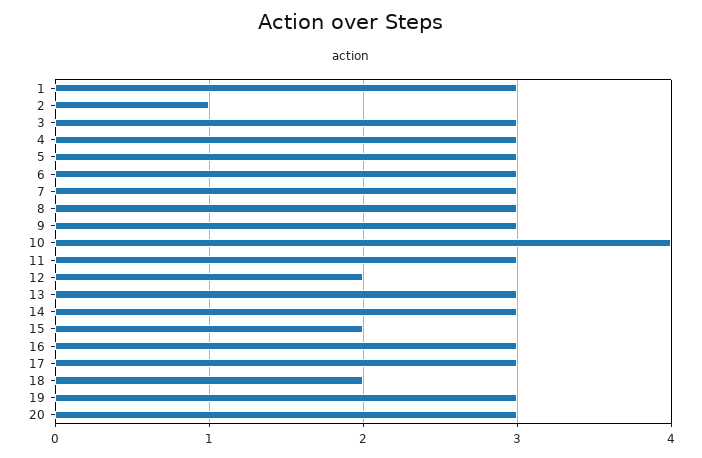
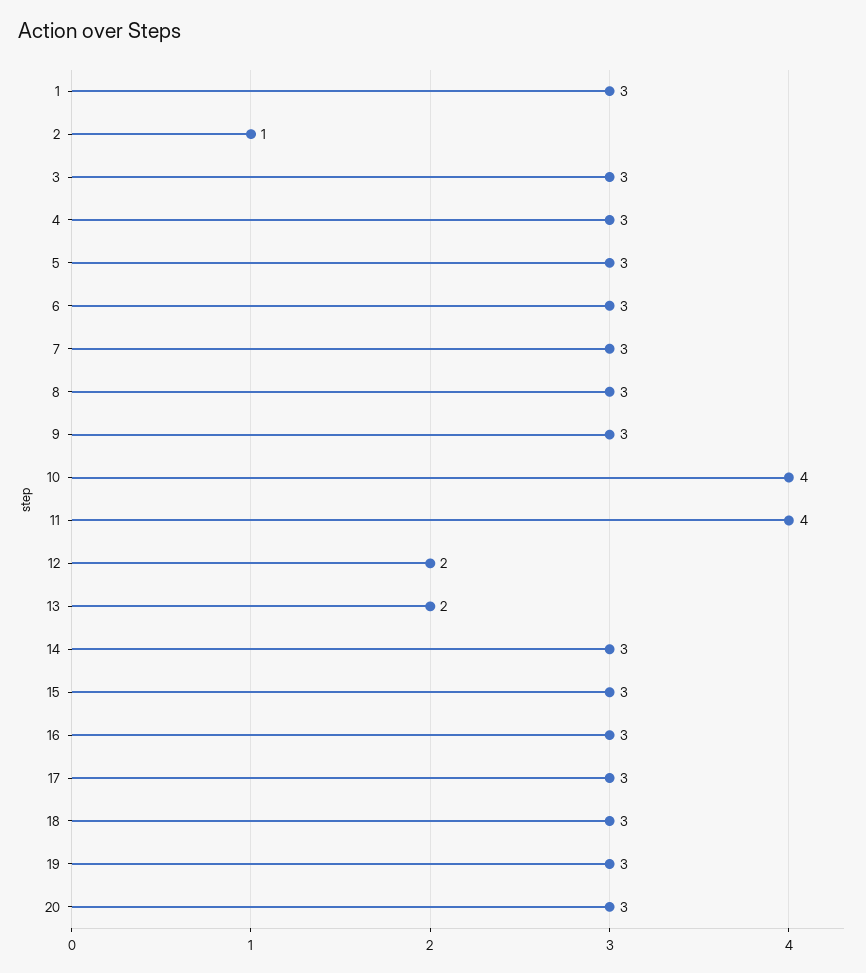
11: 3 -> 4
13: 3 -> 2
15: 2 -> 3
18: 2 -> 3

